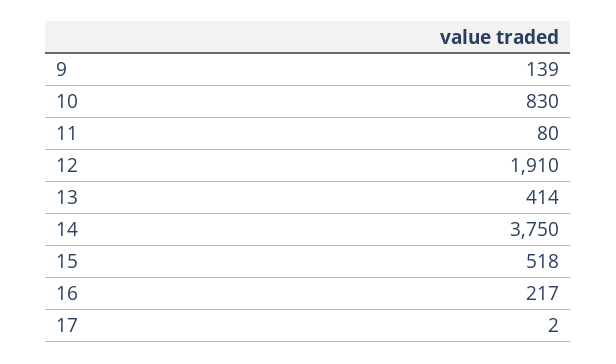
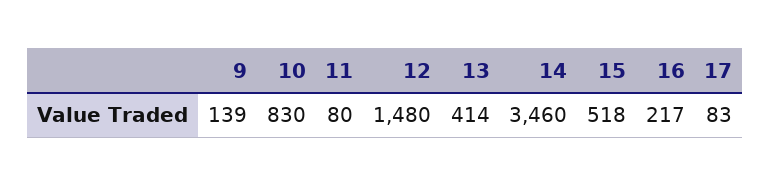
12: 1910 -> 1480
14: 3750 -> 3460
17: 2 -> 83

